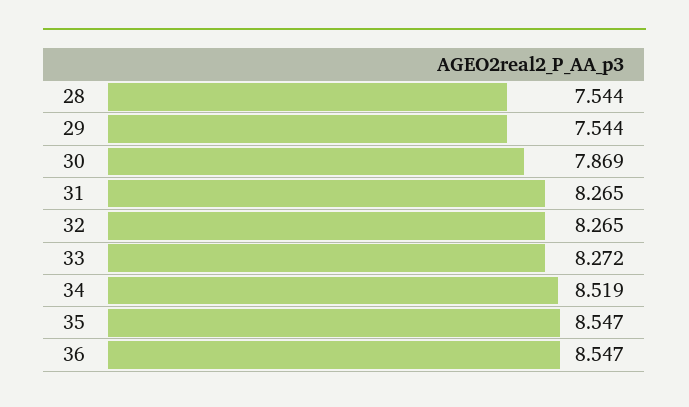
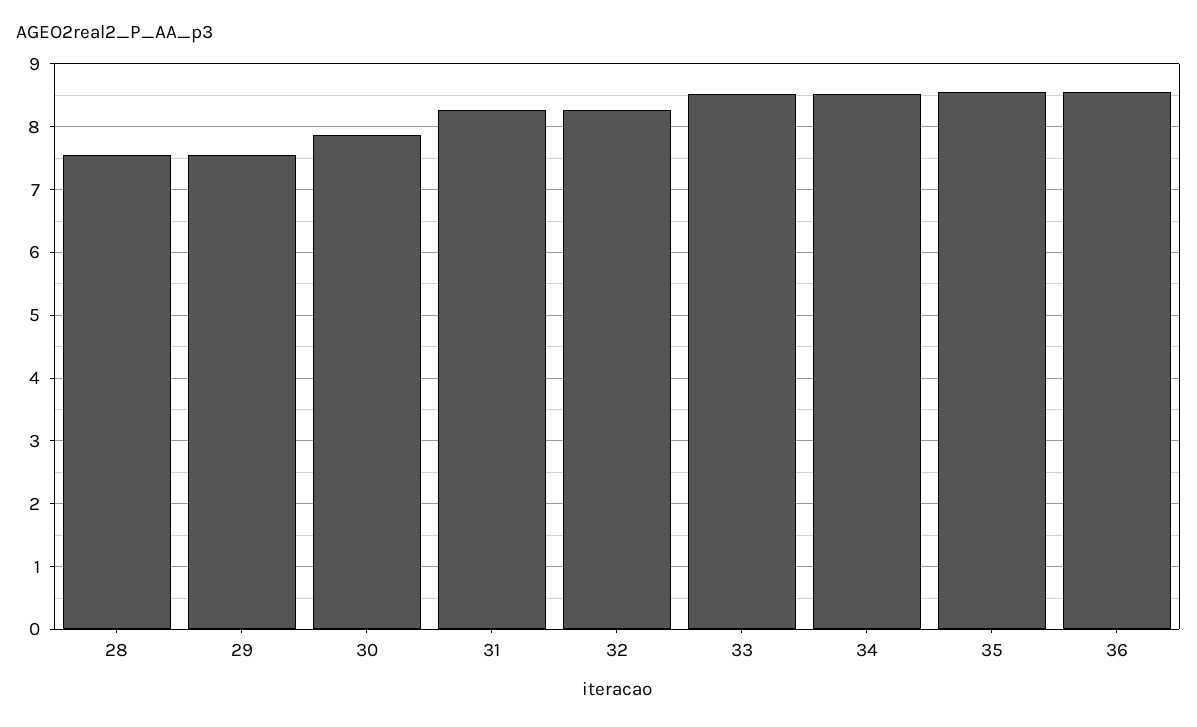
33: 8.272 -> 8.5

